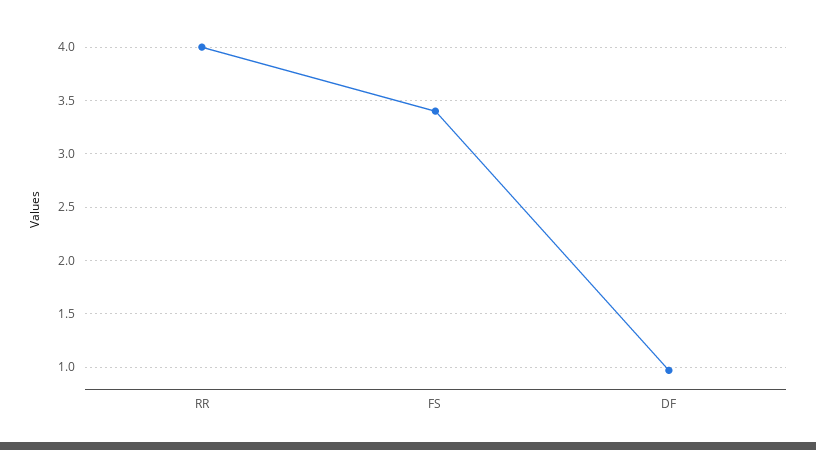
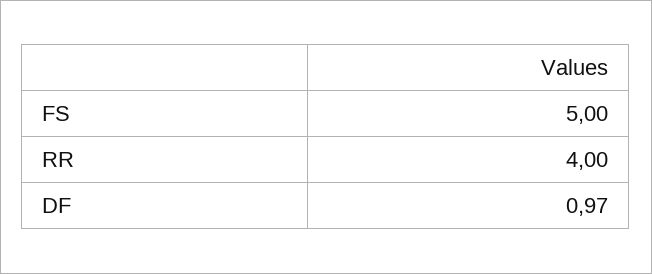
FS: 3.4 -> 5

